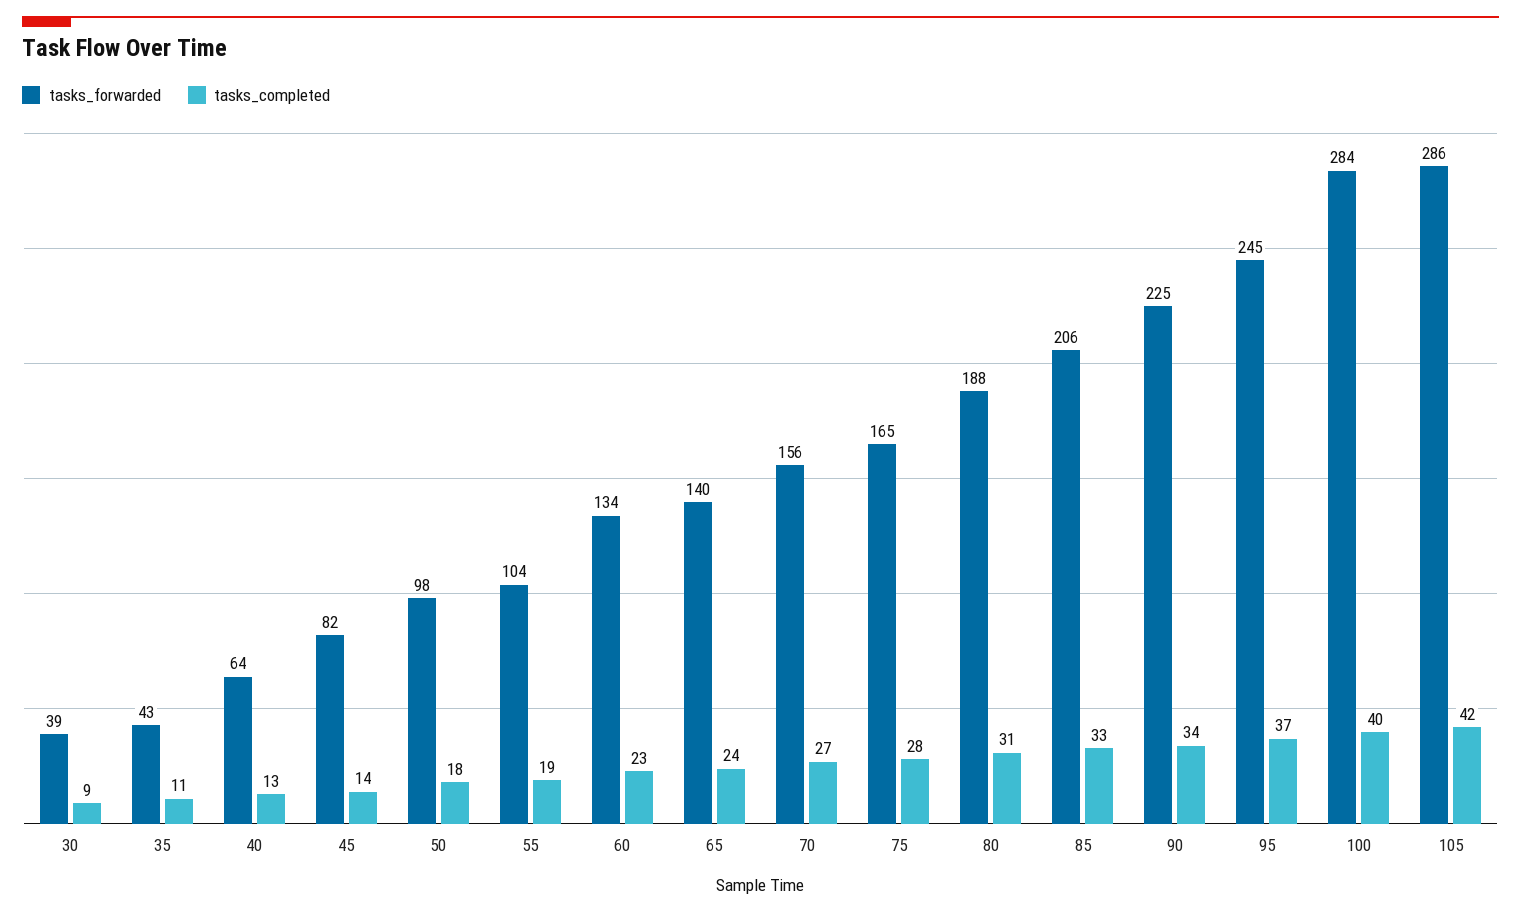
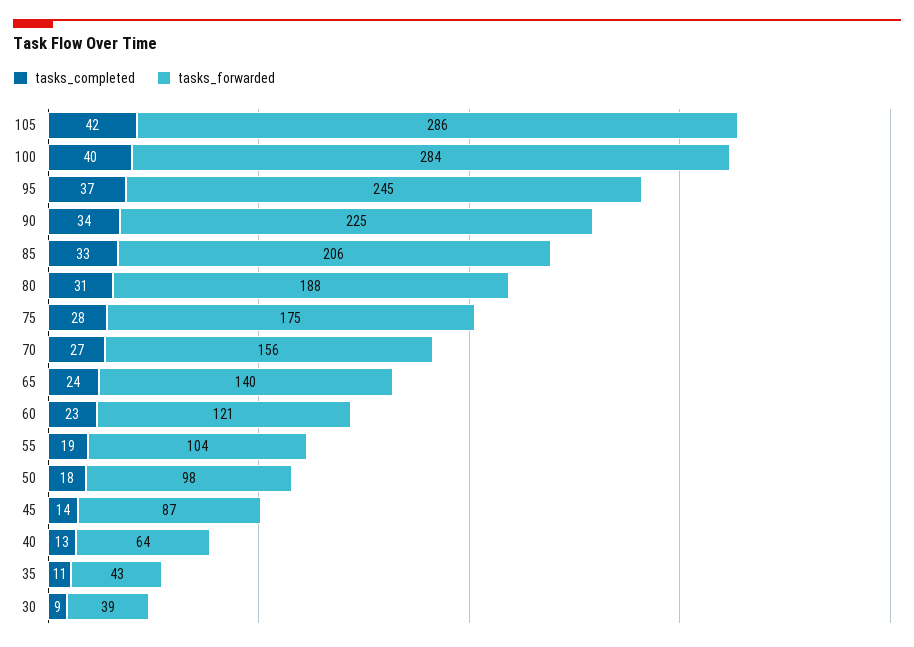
tasks_forwarded, 45: 82 -> 87
tasks_forwarded, 60: 134 -> 121
tasks_forwarded, 75: 165 -> 175

